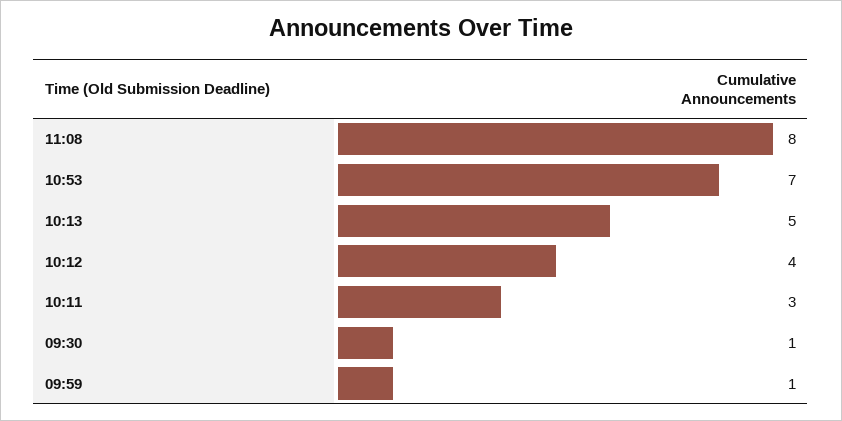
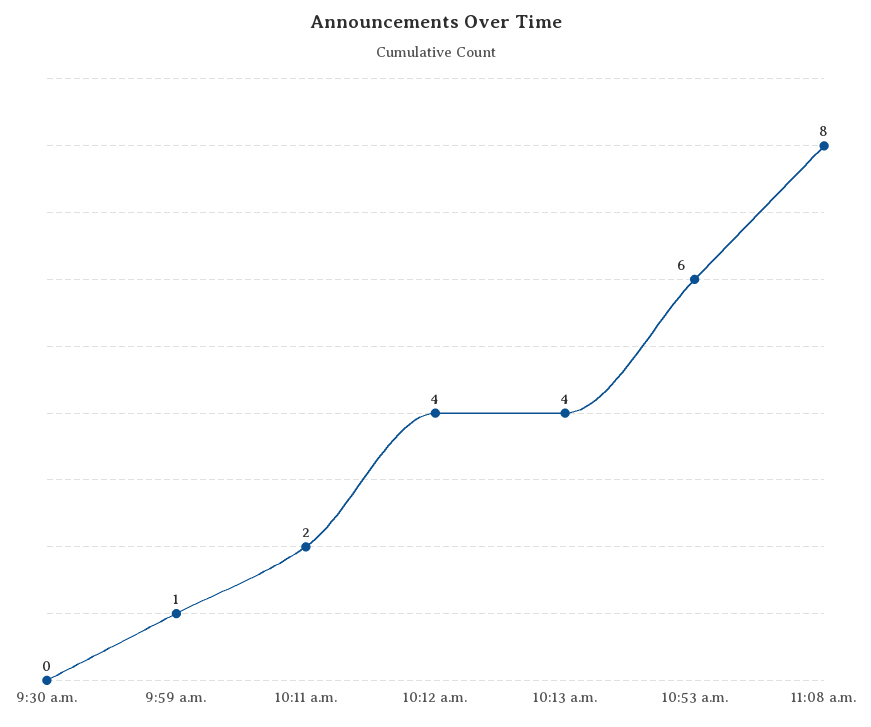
10:53: 7 -> 6
10:13: 5 -> 4
10:11: 3 -> 2
09:30: 1 -> 0

